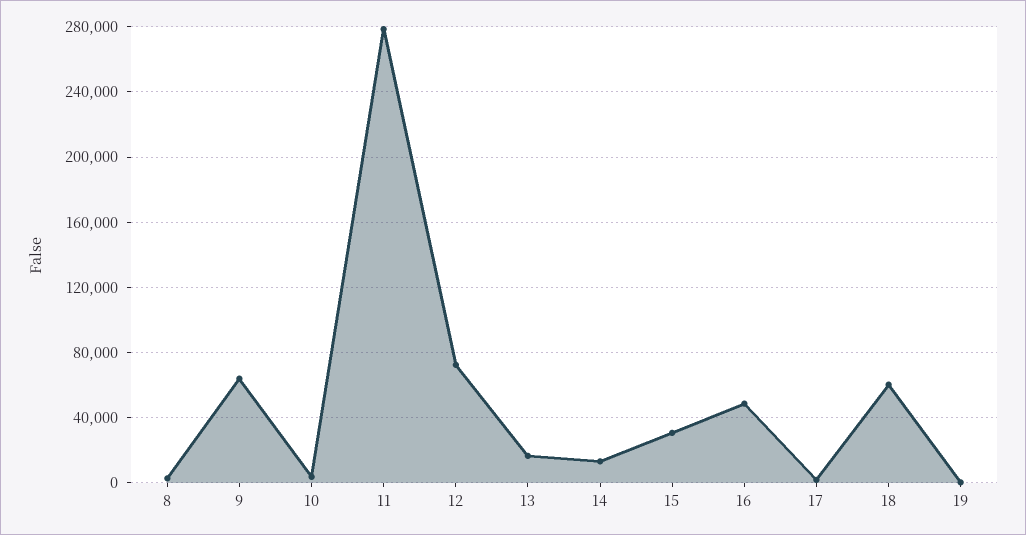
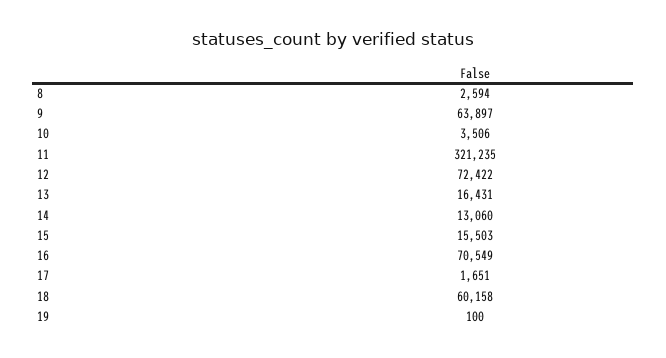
11: 280000 -> 321235
15: 30000 -> 15503
16: 50000 -> 70549

